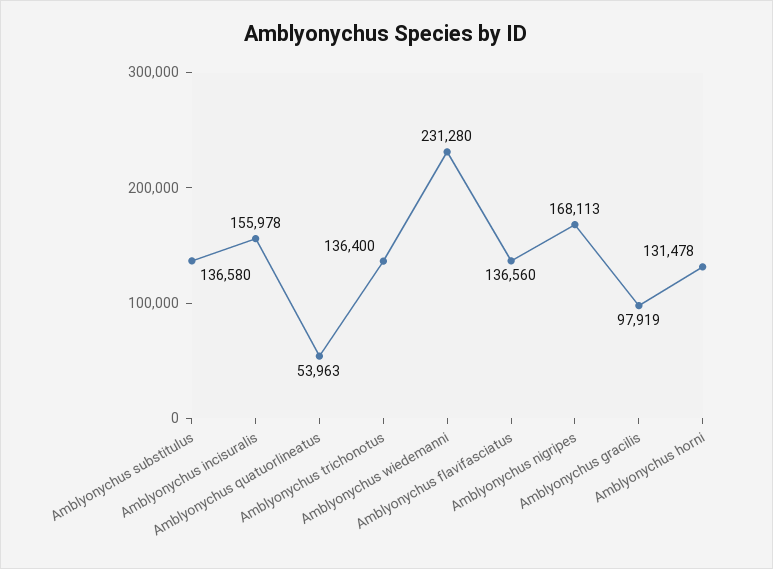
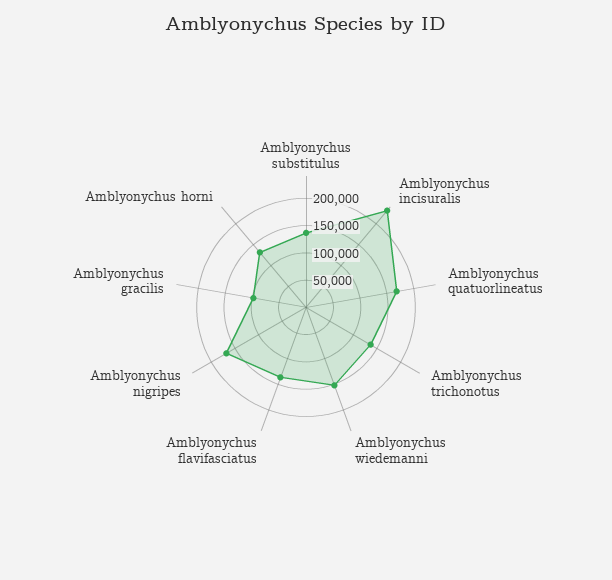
Amblyonychus incisuralis: 155978 -> 225000
Amblyonychus quatuorlineatus: 53963 -> 175000
Amblyonychus wiedemanni: 231280 -> 150000

